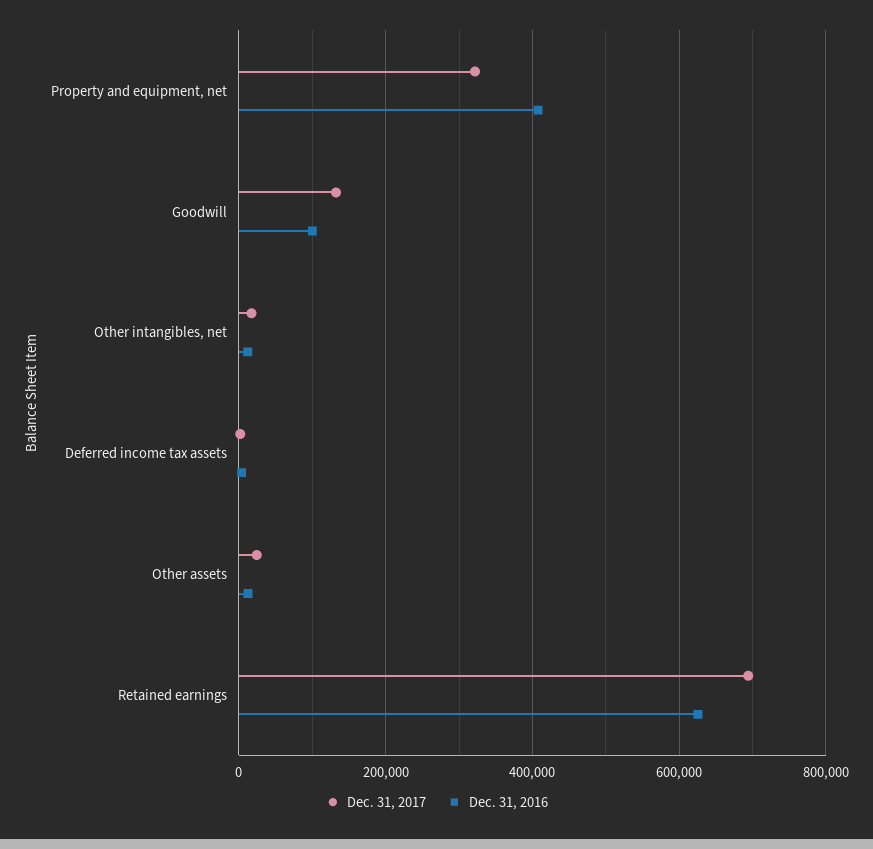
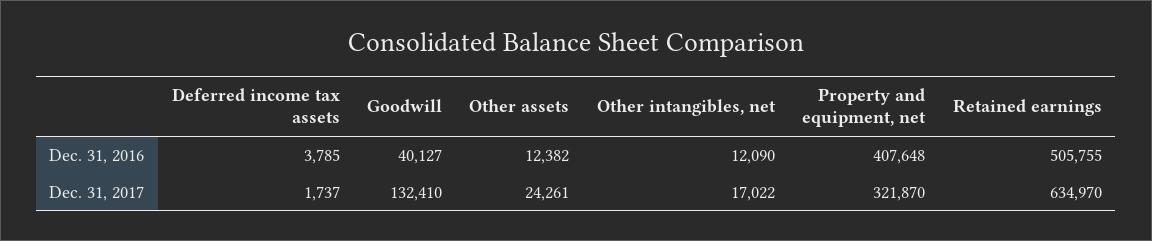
Dec. 31, 2016, Goodwill: 100000 -> 40127
Dec. 31, 2017, Retained earnings: 700000 -> 634970
Dec. 31, 2016, Retained earnings: 620000 -> 505755

